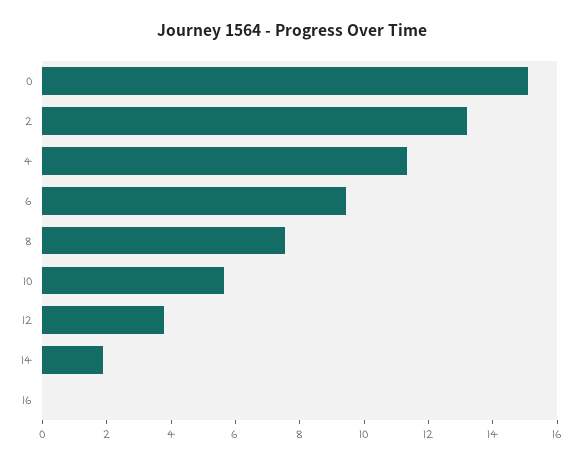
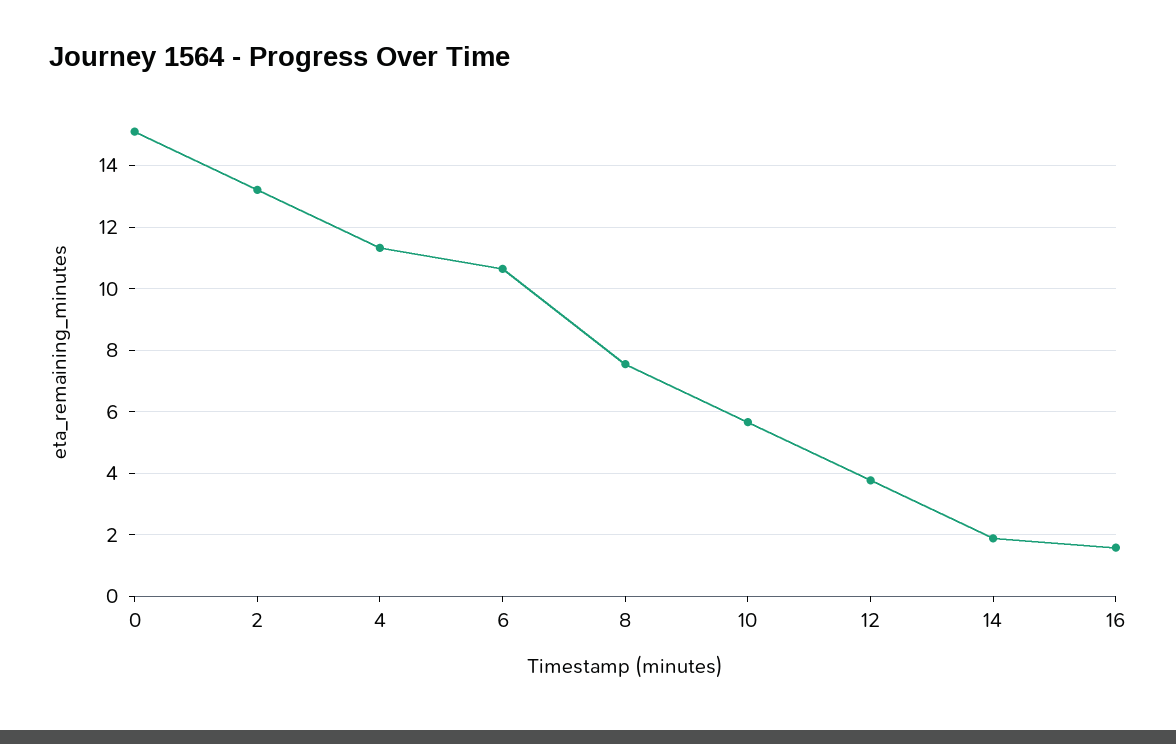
6: 9.5 -> 10.6
16: 0 -> 1.6

